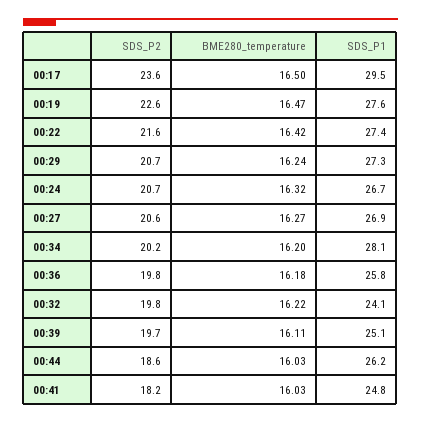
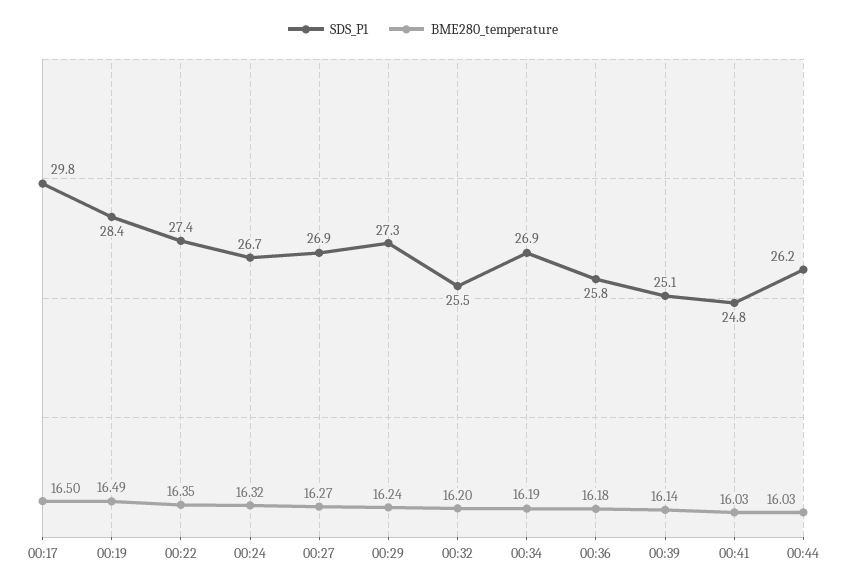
SDS_P2, 00:17: 23.6 -> none
SDS_P1, 00:17: 29.5 -> 29.8
SDS_P2, 00:19: 22.6 -> none
BME280_temperature, 00:19: 16.47 -> 16.49
SDS_P1, 00:19: 27.6 -> 28.4
SDS_P2, 00:22: 21.6 -> none
BME280_temperature, 00:22: 16.42 -> 16.35
SDS_P2, 00:29: 20.7 -> none
SDS_P2, 00:24: 20.7 -> none
SDS_P2, 00:27: 20.6 -> none
SDS_P2, 00:34: 20.2 -> none
BME280_temperature, 00:34: 16.2 -> 16.19
SDS_P1, 00:34: 28.1 -> 26.9
SDS_P2, 00:36: 19.8 -> none
SDS_P2, 00:32: 19.8 -> none
BME280_temperature, 00:32: 16.22 -> 16.2
SDS_P1, 00:32: 24.1 -> 25.5
SDS_P2, 00:39: 19.7 -> none
BME280_temperature, 00:39: 16.11 -> 16.14
SDS_P2, 00:44: 18.6 -> none
SDS_P2, 00:41: 18.2 -> none

